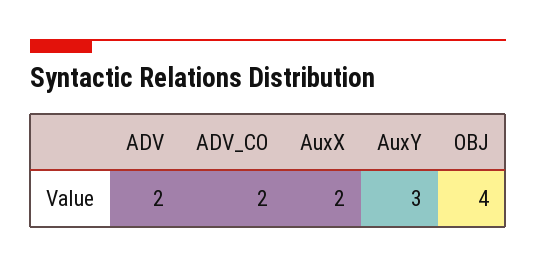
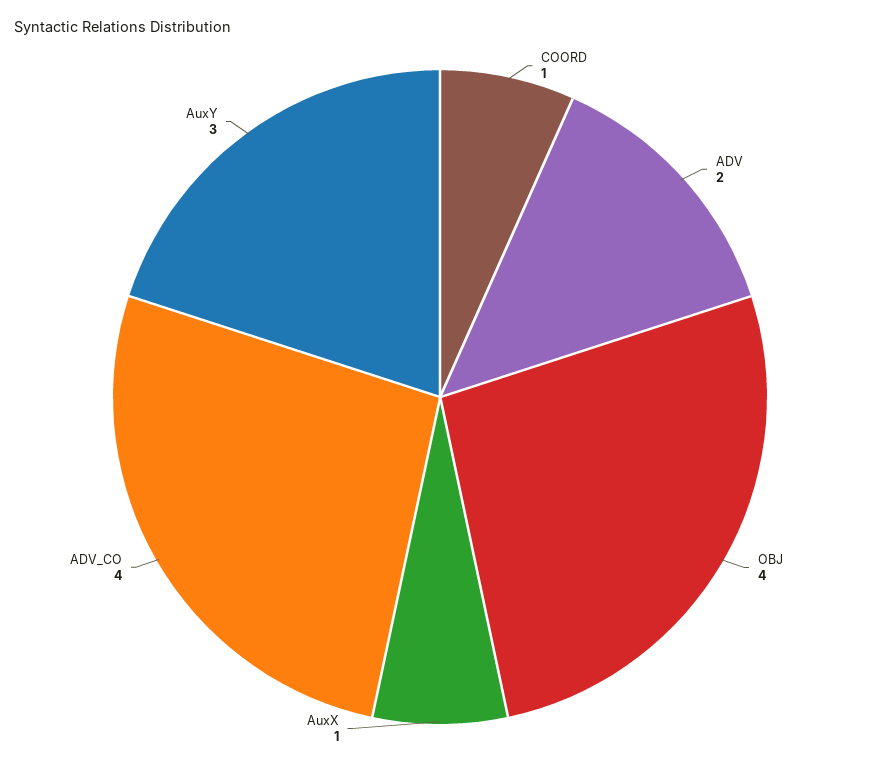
ADV_CO: 2 -> 4
AuxX: 2 -> 1
COORD: none -> 1

